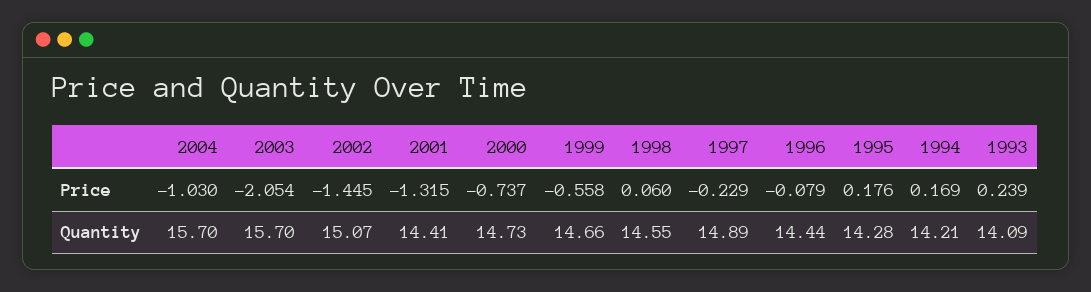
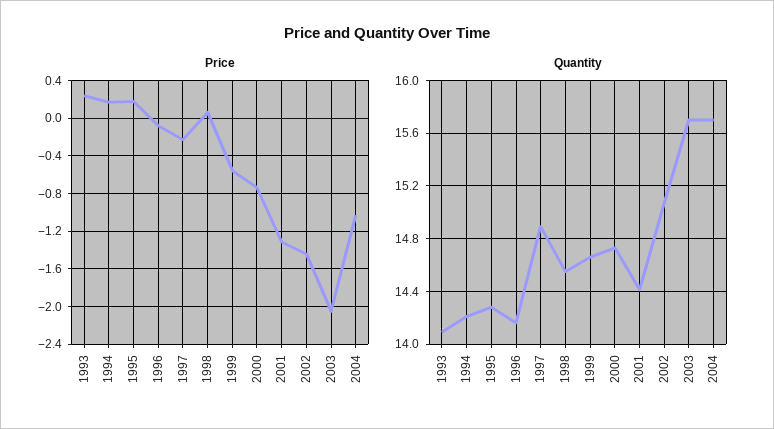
Quantity, 1996: 14.44 -> 14.15

